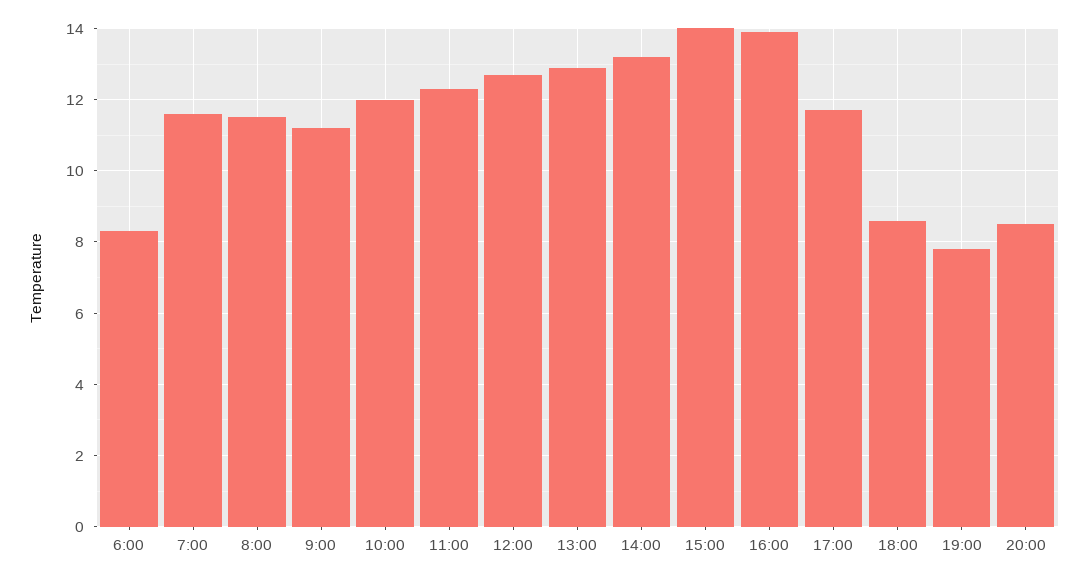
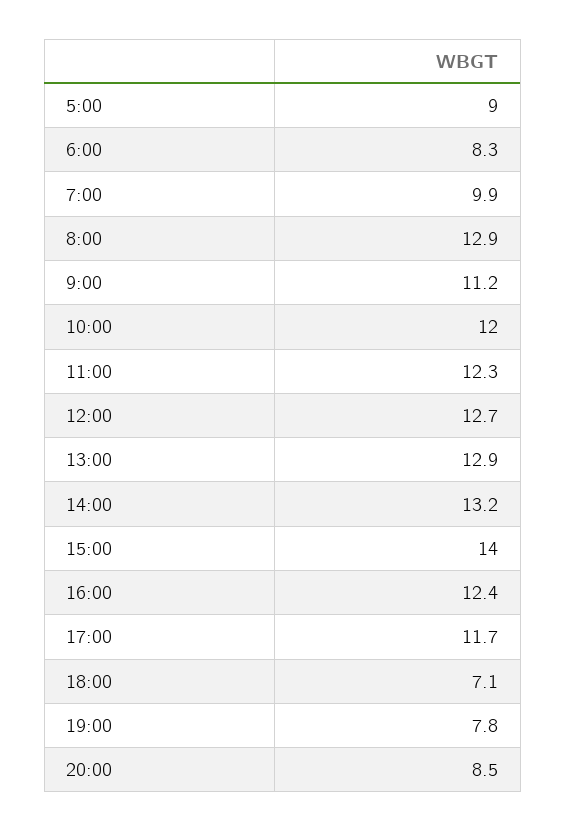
7:00: 11.5 -> 9.9
8:00: 11.5 -> 12.9
16:00: 14 -> 12.4
18:00: 8.5 -> 7.1
5:00: none -> 9

